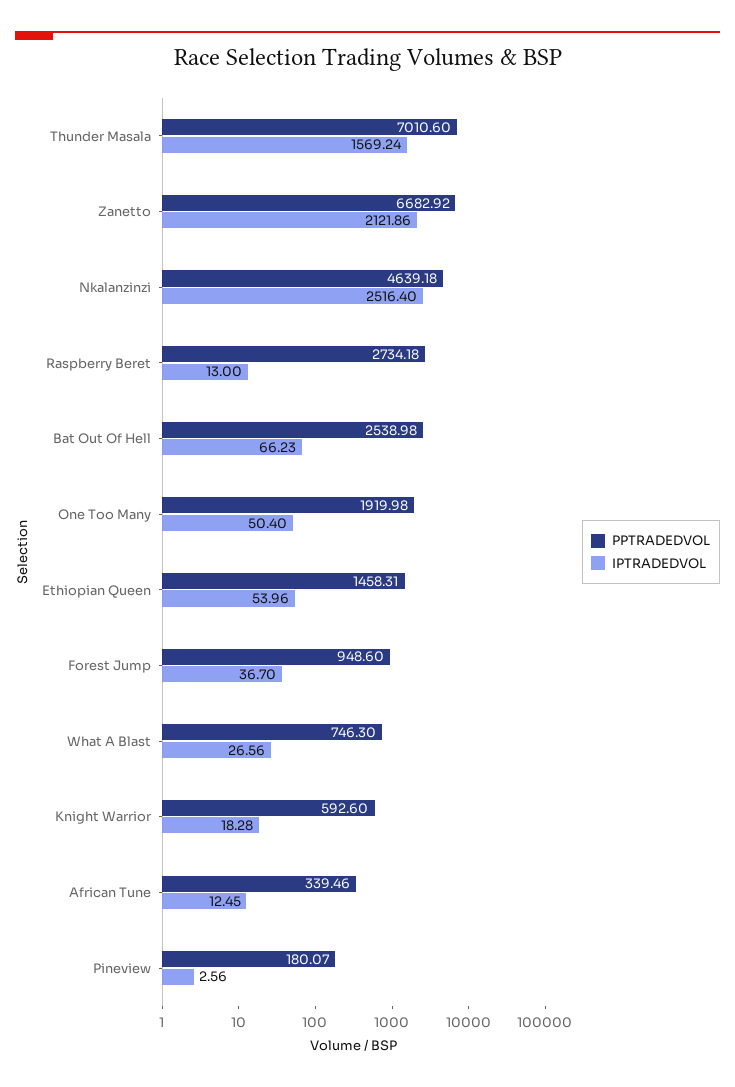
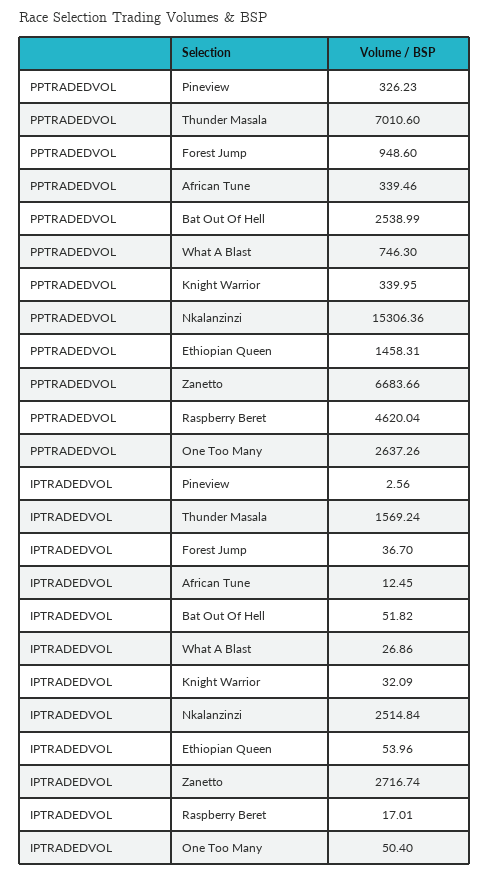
PPTRADEDVOL, Zanetto: 6682.92 -> 6683.66
IPTRADEDVOL, Zanetto: 2121.86 -> 2716.74
PPTRADEDVOL, Nkalanzinzi: 4639.18 -> 15306.36
IPTRADEDVOL, Nkalanzinzi: 2516.4 -> 2514.84
PPTRADEDVOL, Raspberry Beret: 2734.18 -> 4620.04
IPTRADEDVOL, Raspberry Beret: 13 -> 17.01
PPTRADEDVOL, Bat Out Of Hell: 2538.98 -> 2538.99
IPTRADEDVOL, Bat Out Of Hell: 66.23 -> 51.82
PPTRADEDVOL, One Too Many: 1919.98 -> 2637.26
IPTRADEDVOL, What A Blast: 26.56 -> 26.86
PPTRADEDVOL, Knight Warrior: 592.6 -> 339.95
IPTRADEDVOL, Knight Warrior: 18.28 -> 32.09
PPTRADEDVOL, Pineview: 180.07 -> 326.23

